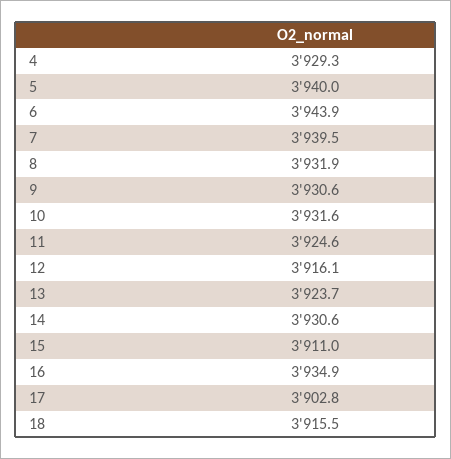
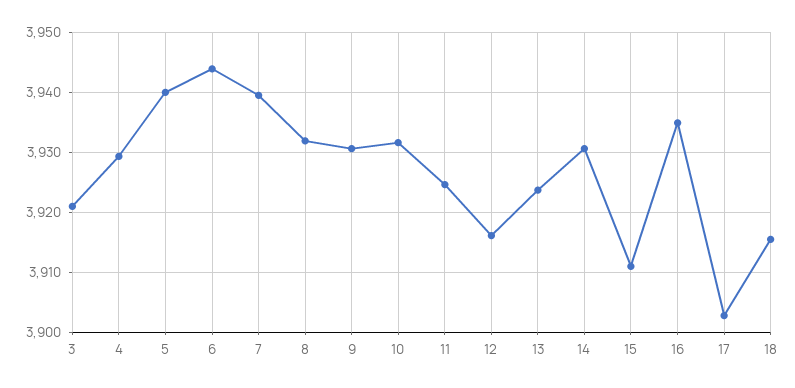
3: none -> 3921

